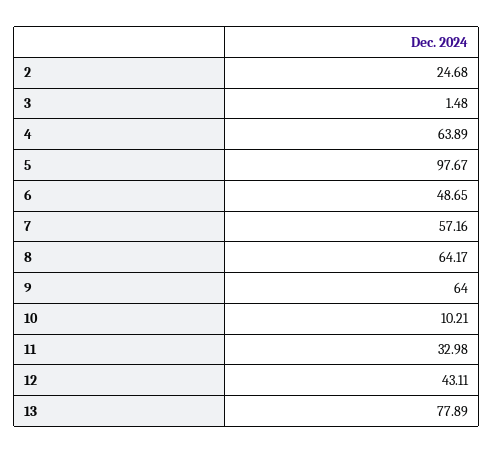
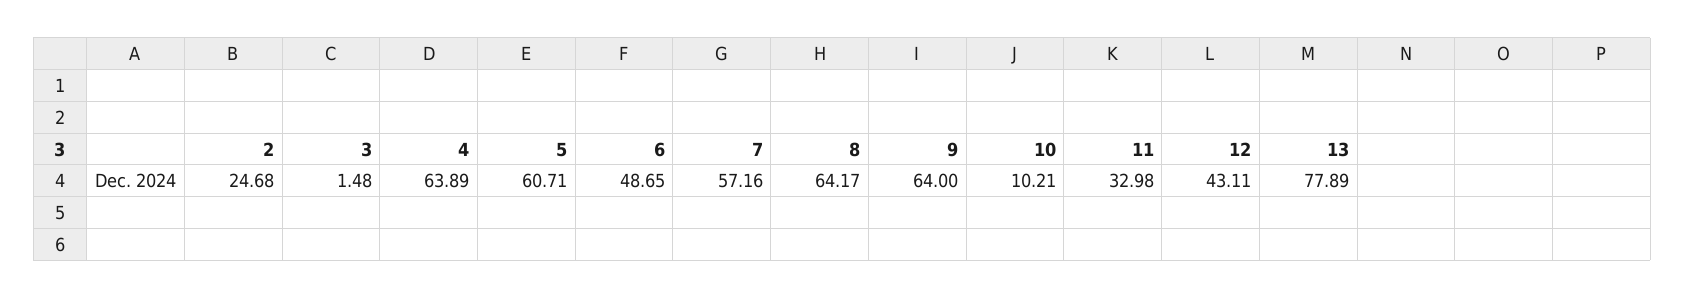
5: 97.67 -> 60.71

